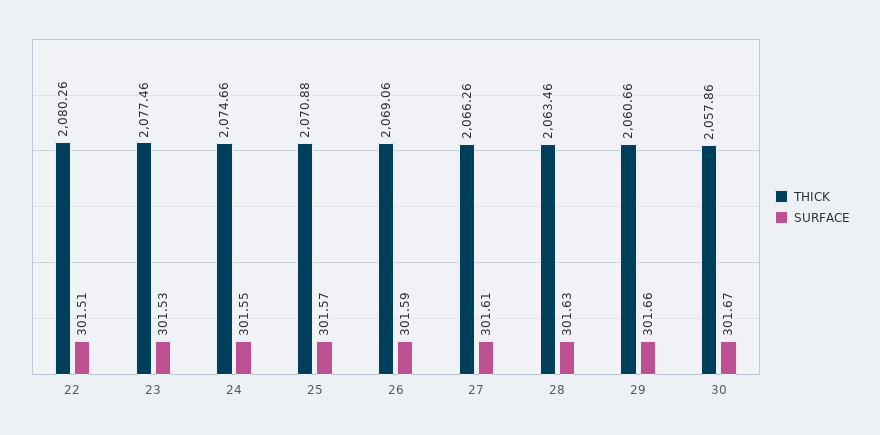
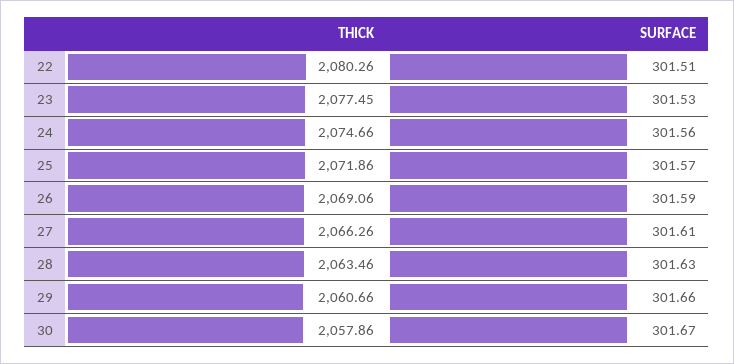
THICK, 23: 2077.46 -> 2077.45
SURFACE, 24: 301.55 -> 301.56
THICK, 25: 2070.88 -> 2071.86

